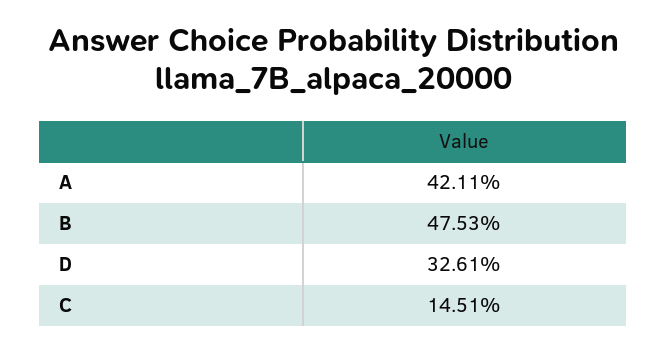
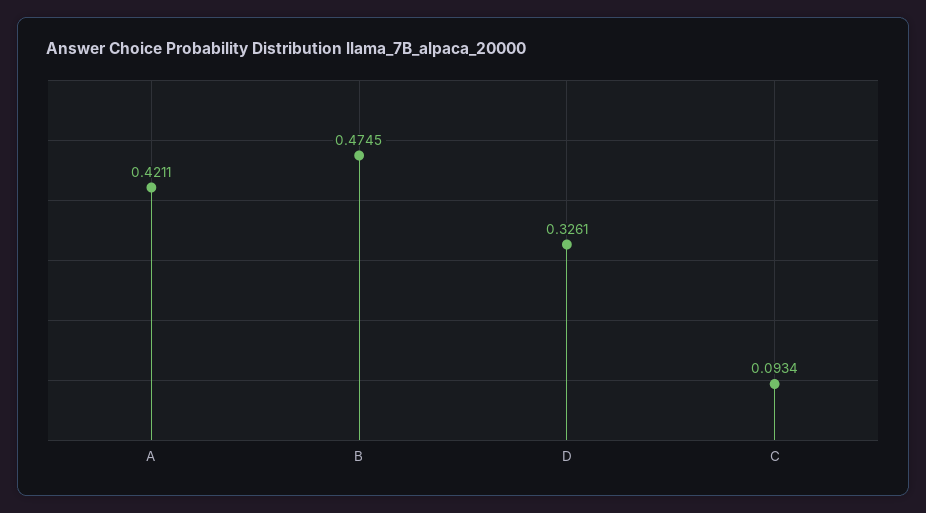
B: 0.4753 -> 0.4745
C: 0.1451 -> 0.0934

